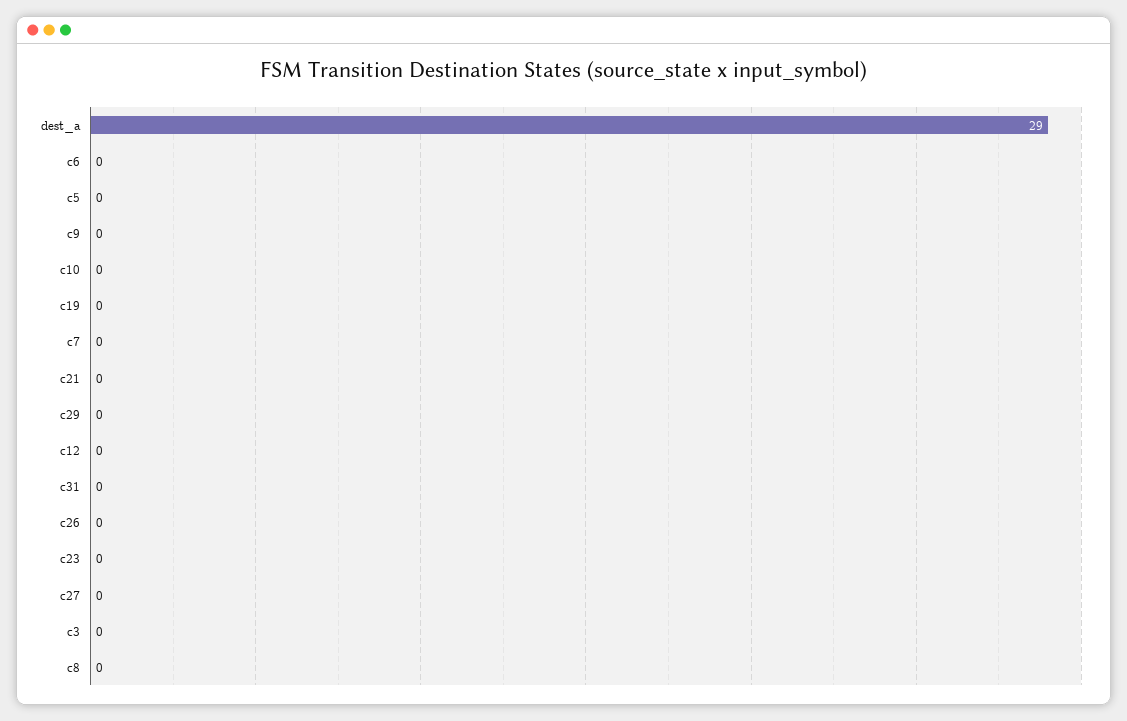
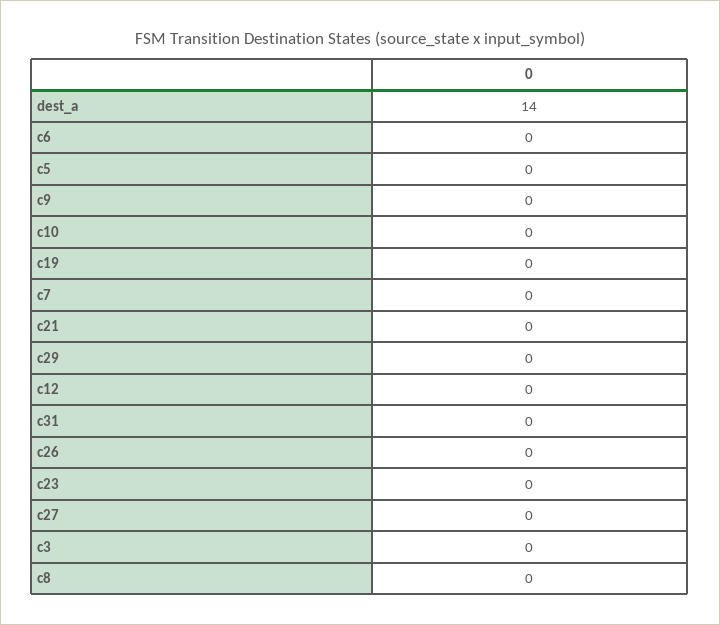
dest_a: 29 -> 14

